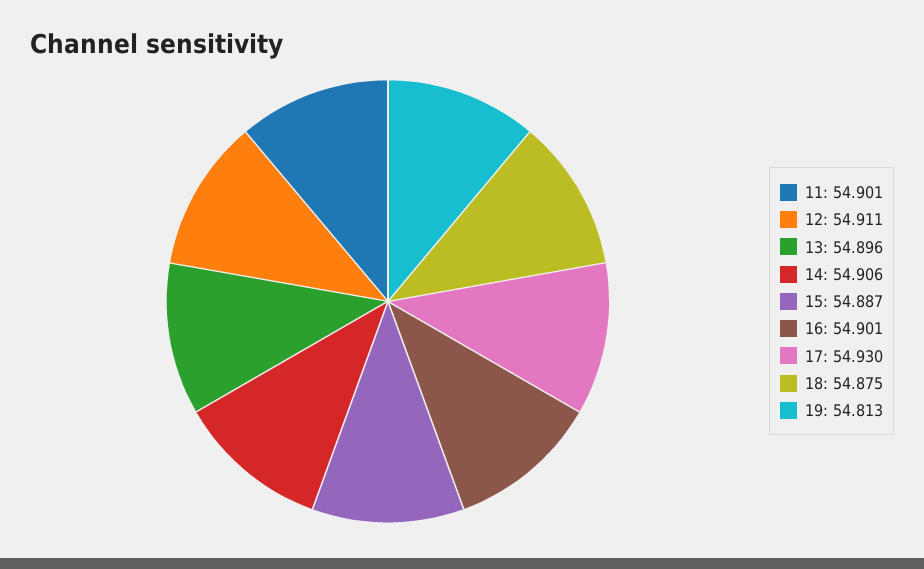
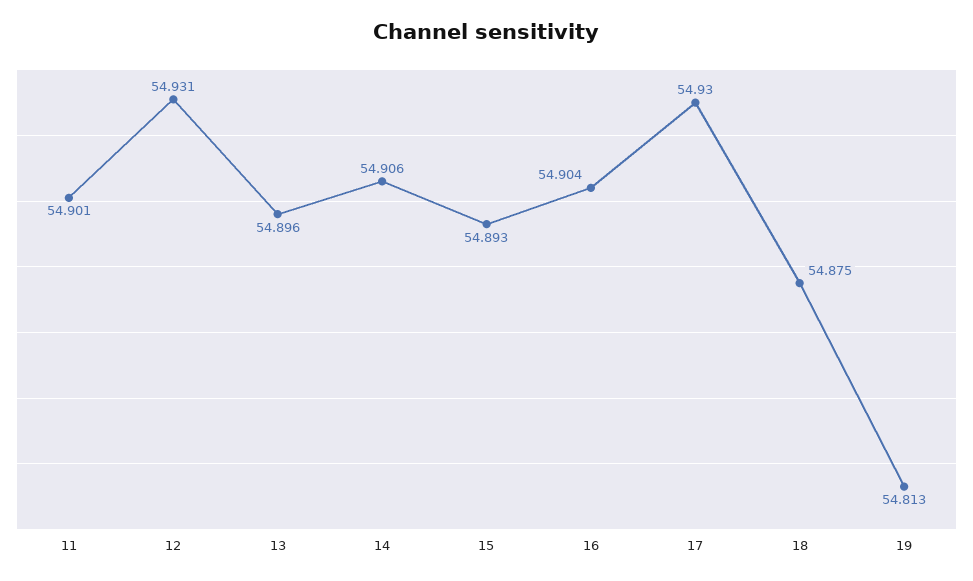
12: 54.911 -> 54.931
15: 54.887 -> 54.893
16: 54.901 -> 54.904

